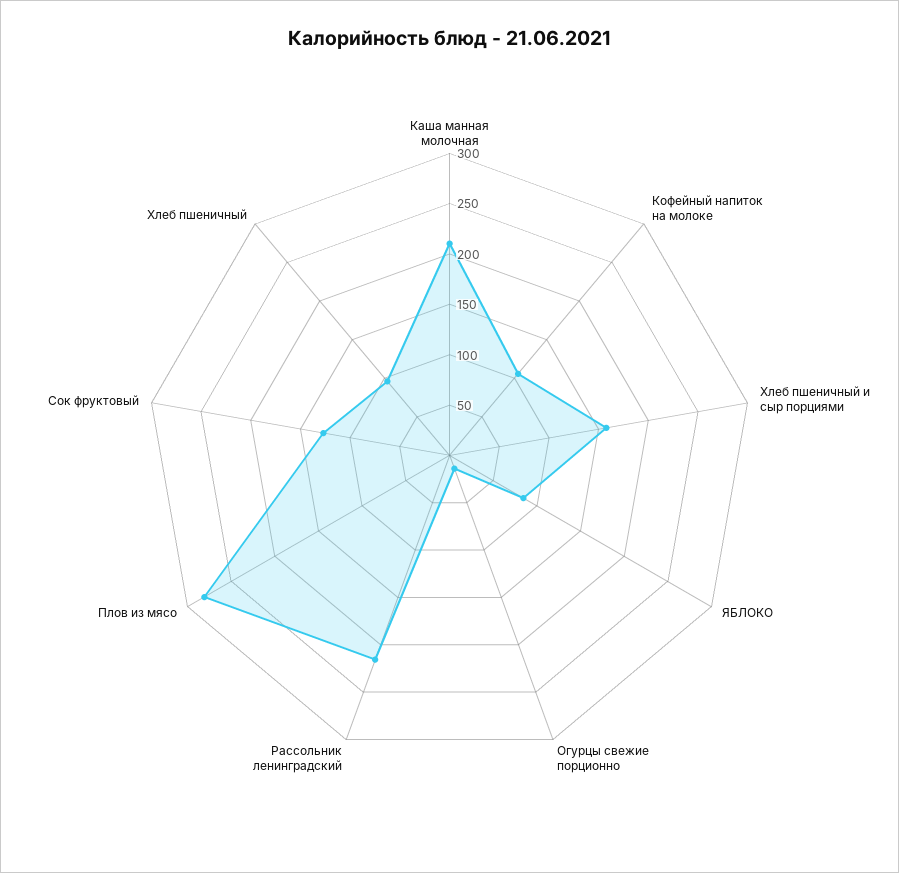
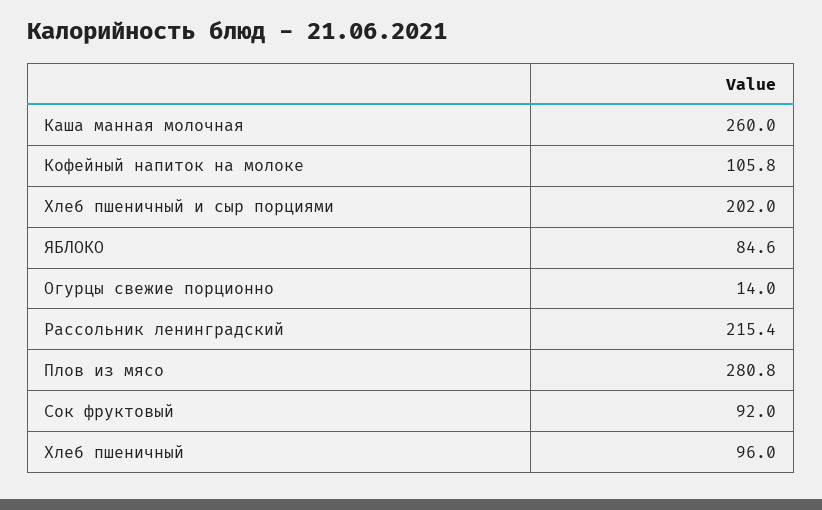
Каша манная молочная: 210 -> 260
Хлеб пшеничный и сыр порциями: 160 -> 202
Сок фруктовый: 130 -> 92

